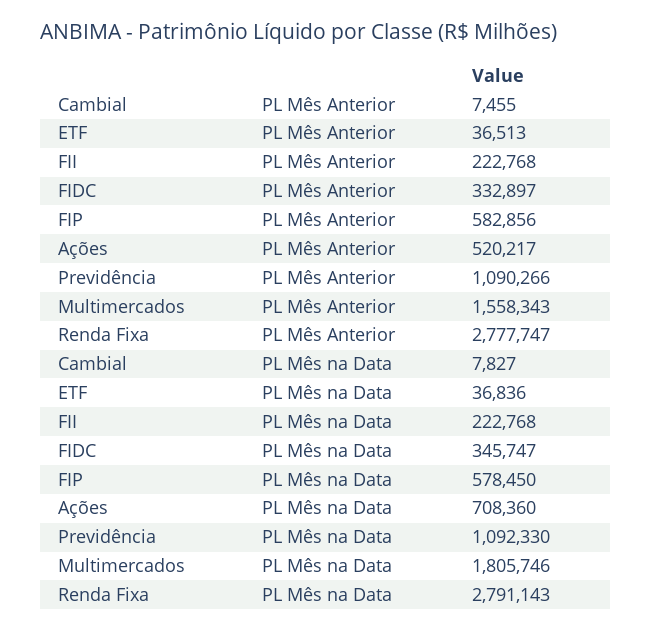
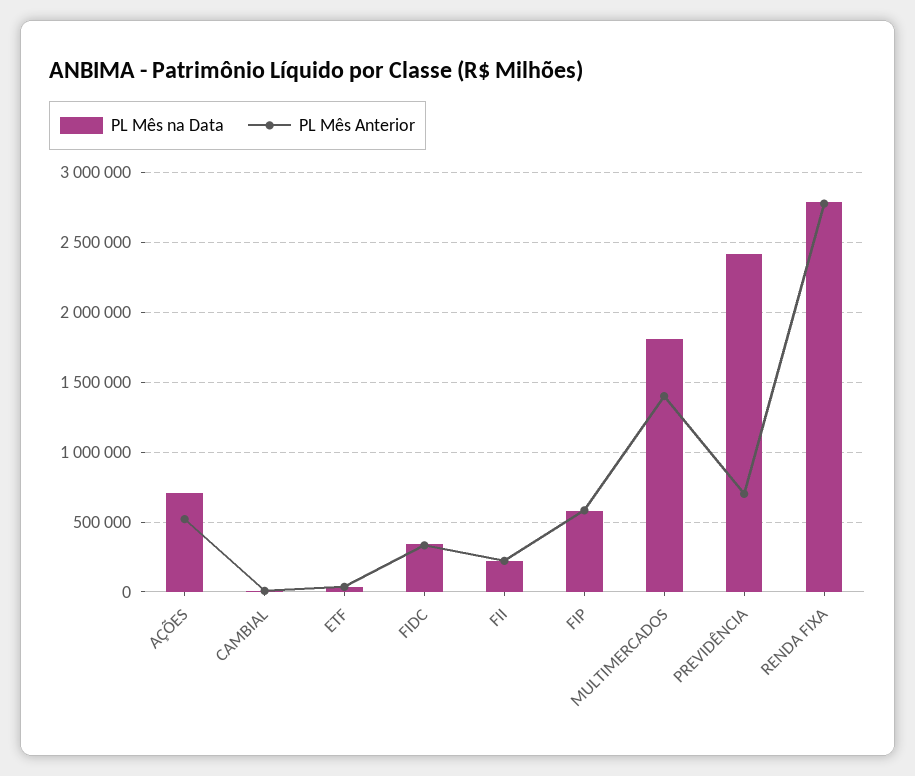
PL Mês Anterior, Previdência: 1090266 -> 700000
PL Mês Anterior, Multimercados: 1558343 -> 1400000
PL Mês na Data, Previdência: 1092330 -> 2400000

